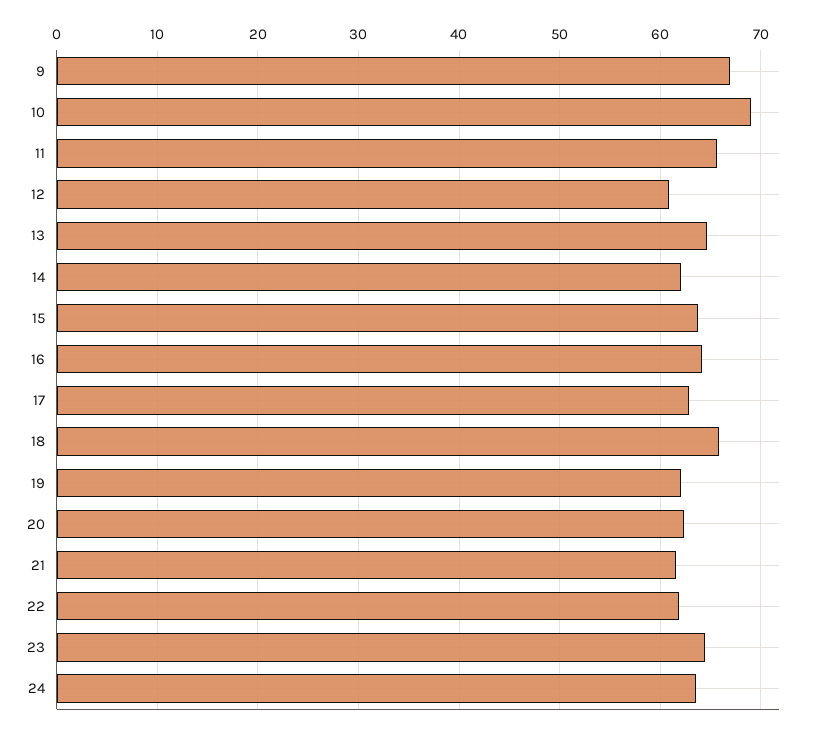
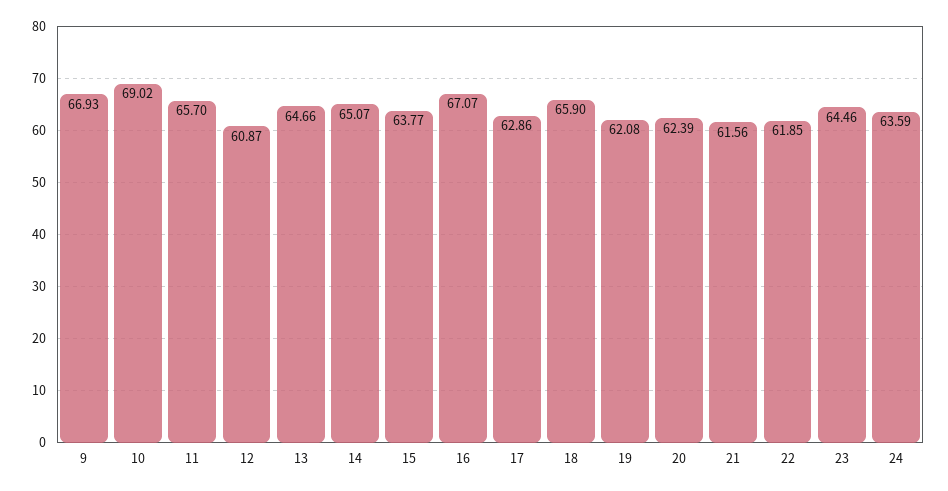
14: 62 -> 65.07
16: 64 -> 67.07

